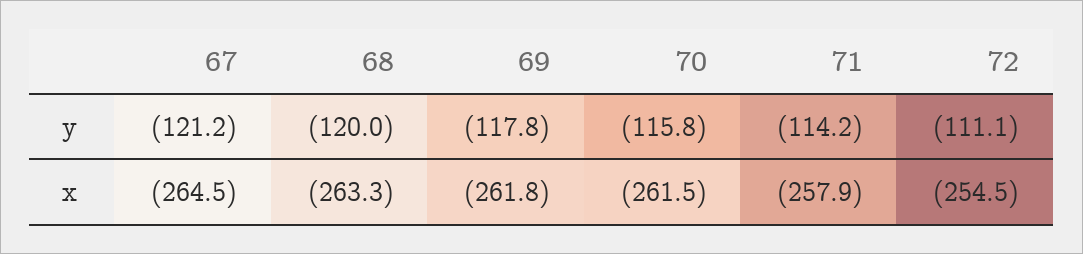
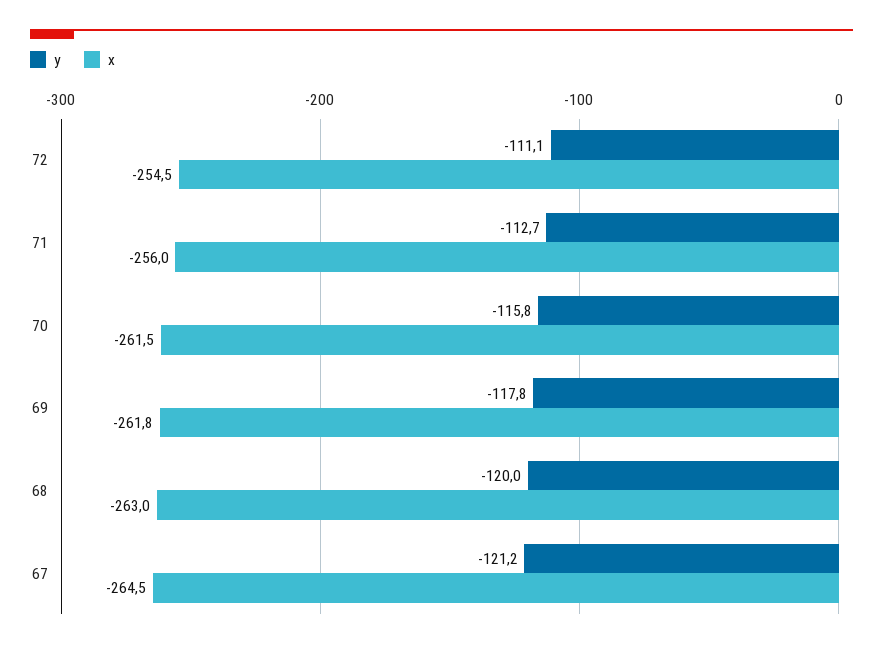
y, 71: -114.2 -> -112.7
x, 68: -263.3 -> -263
x, 71: -257.9 -> -256

